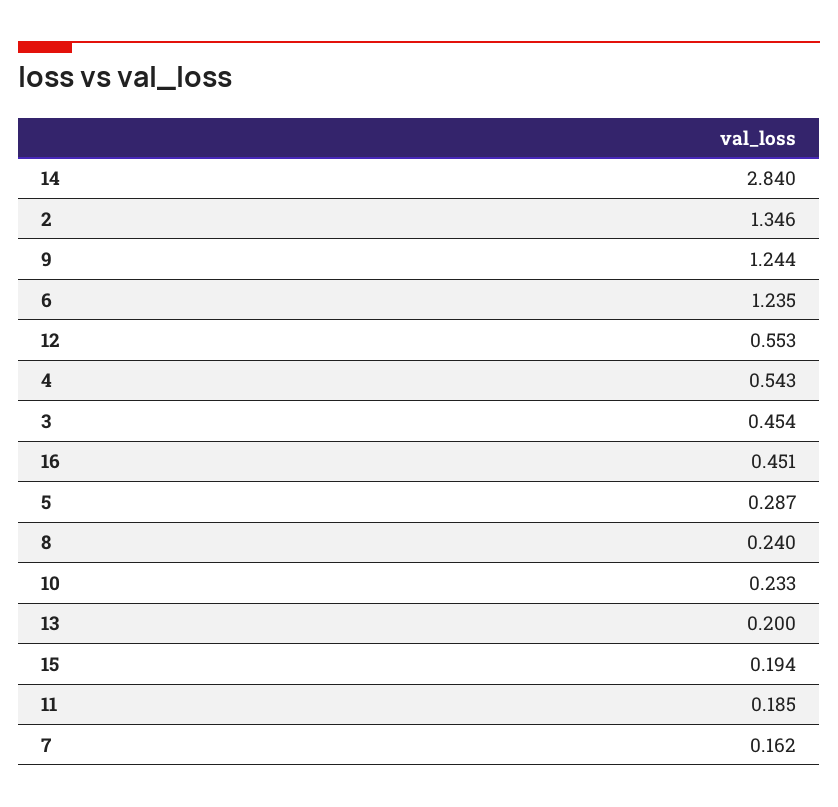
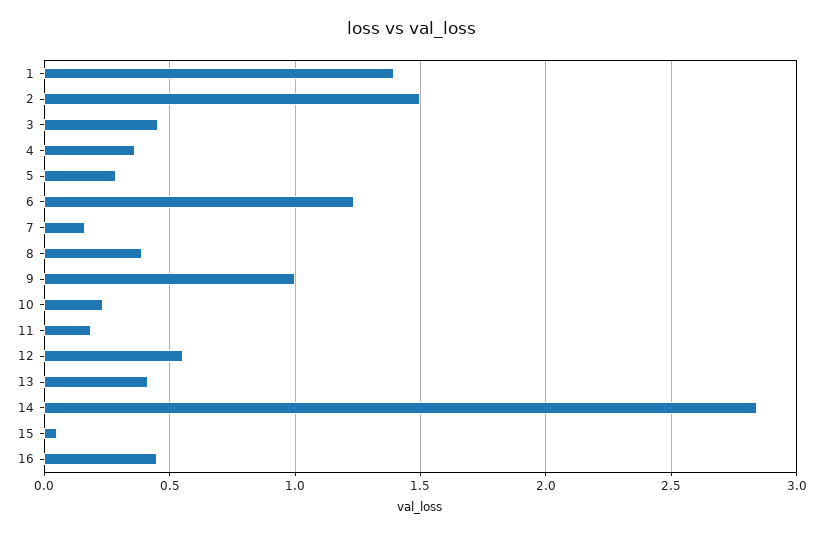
2: 1.346 -> 1.5
9: 1.244 -> 1
4: 0.543 -> 0.35
8: 0.24 -> 0.4
13: 0.2 -> 0.4
15: 0.194 -> 0.05
1: none -> 1.4

